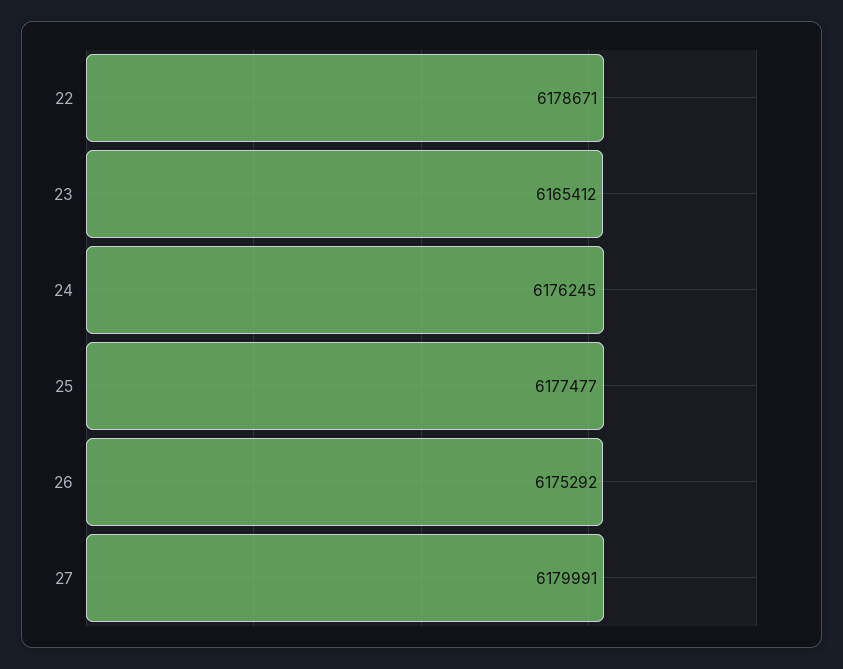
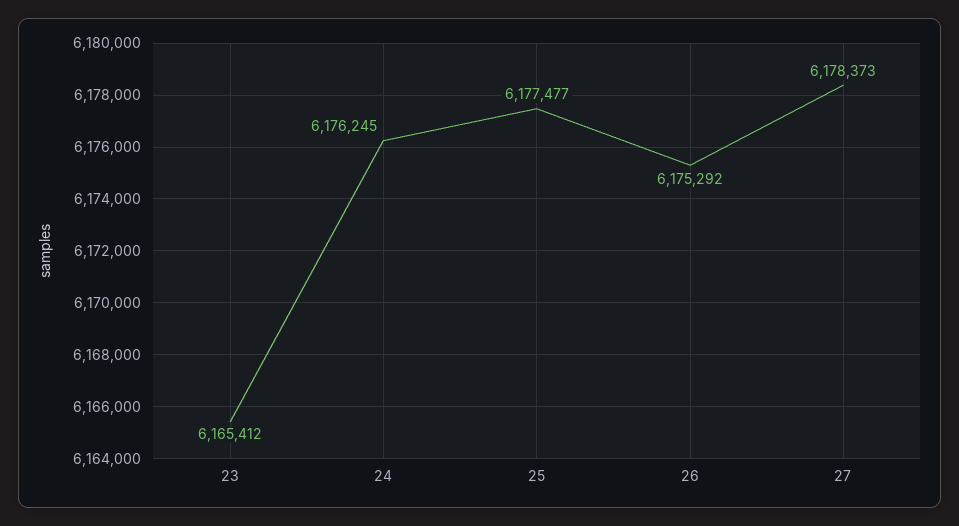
22: 6178671 -> none
27: 6179991 -> 6178373

